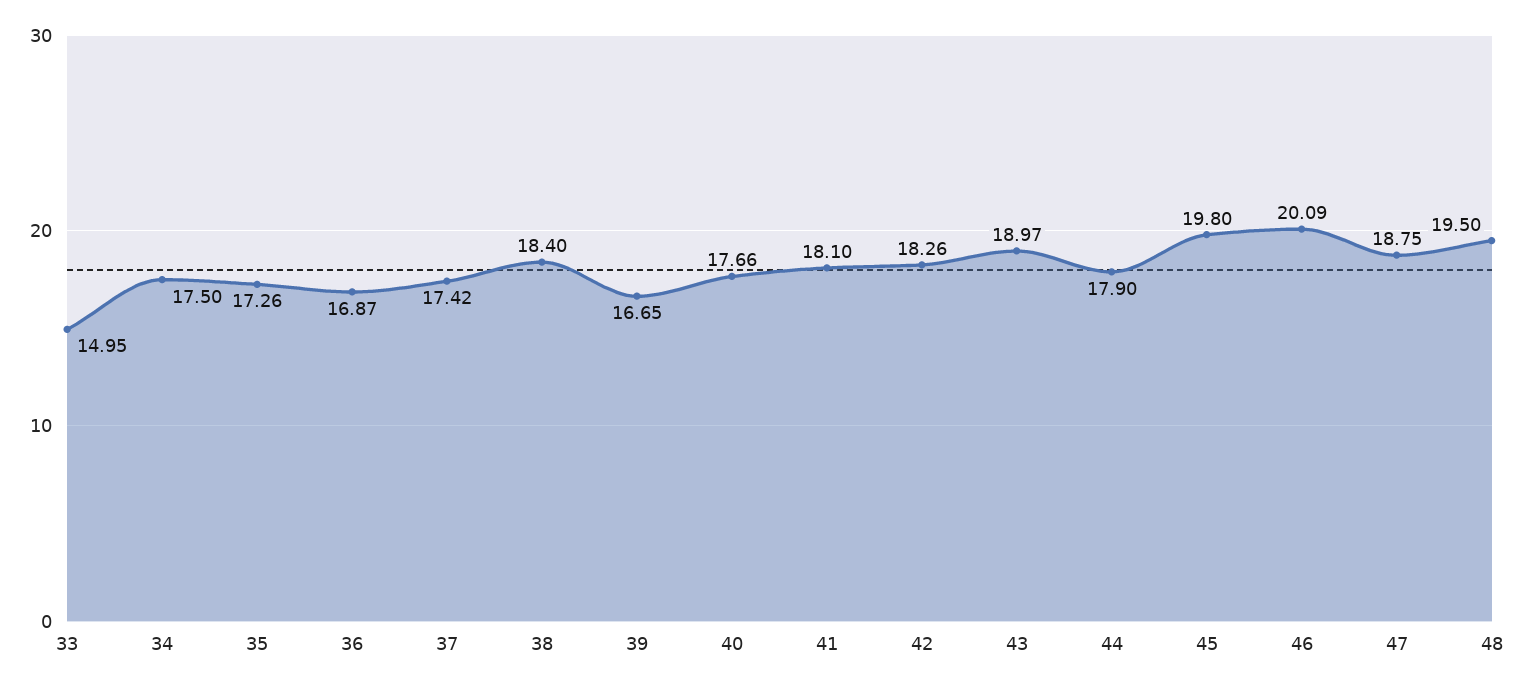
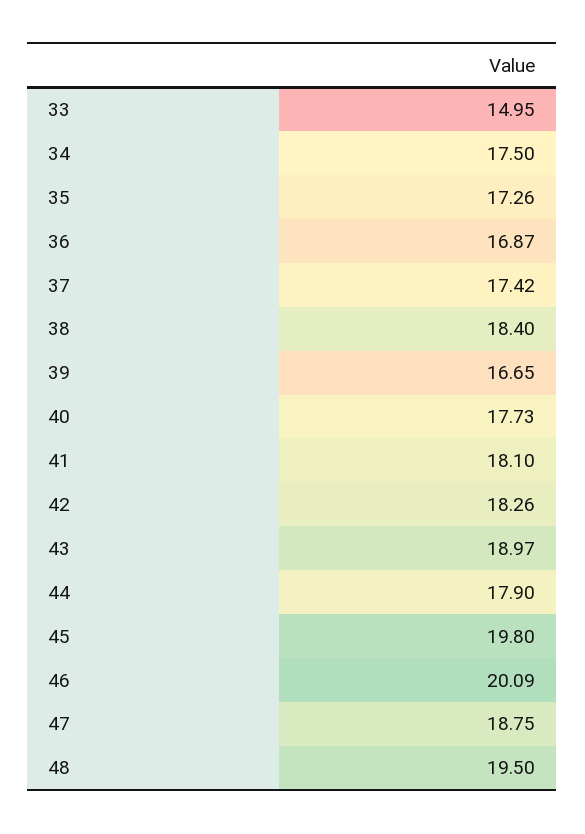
40: 17.66 -> 17.73

